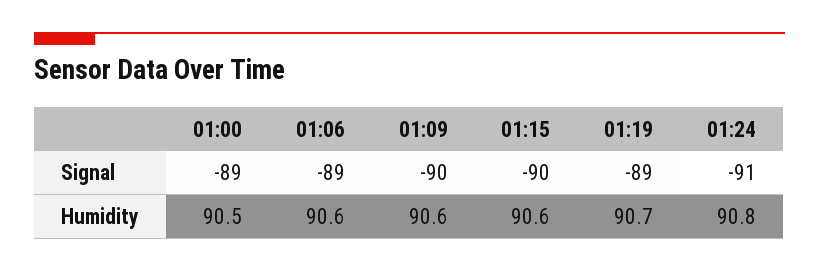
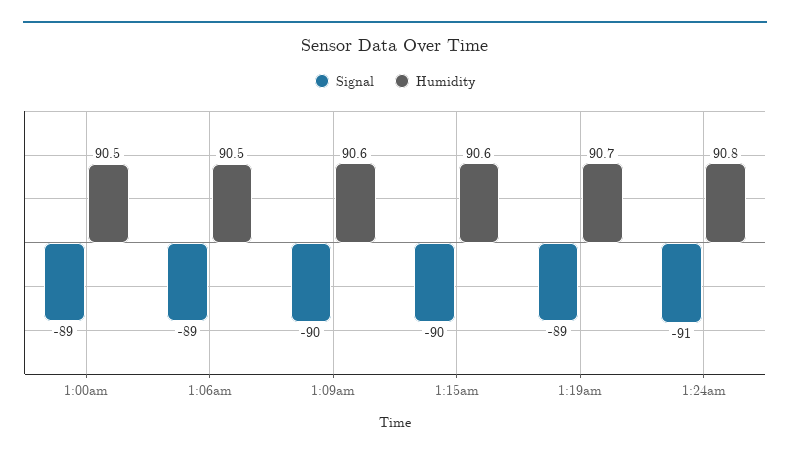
Humidity, 01:06: 90.6 -> 90.5

